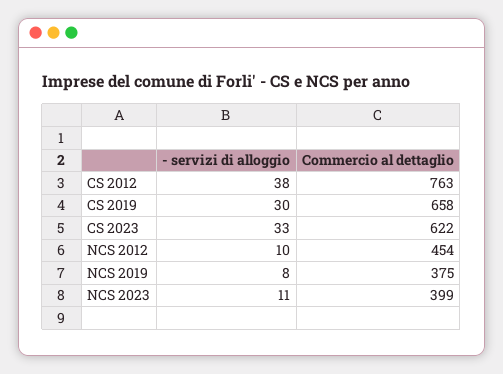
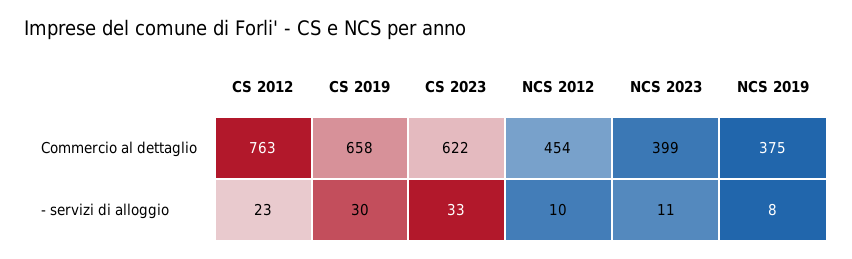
- servizi di alloggio, CS 2012: 38 -> 23

